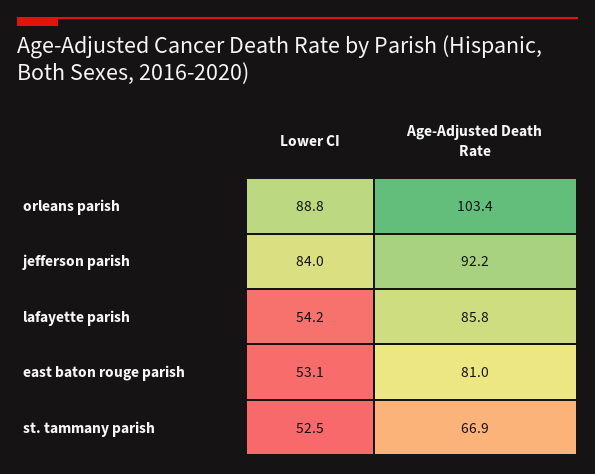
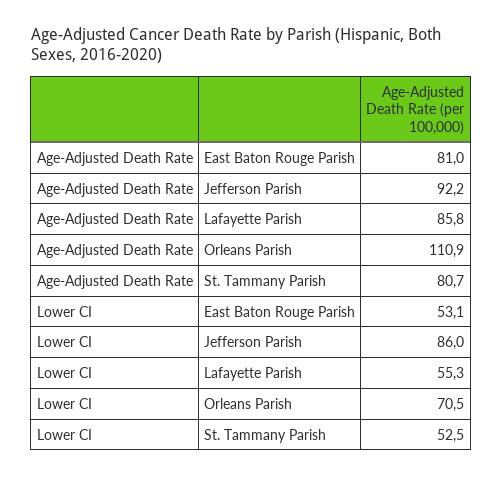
Lower CI, orleans parish: 88.8 -> 70.5
Age-Adjusted Death Rate, orleans parish: 103.4 -> 110.9
Lower CI, jefferson parish: 84 -> 86
Lower CI, lafayette parish: 54.2 -> 55.3
Age-Adjusted Death Rate, st. tammany parish: 66.9 -> 80.7

